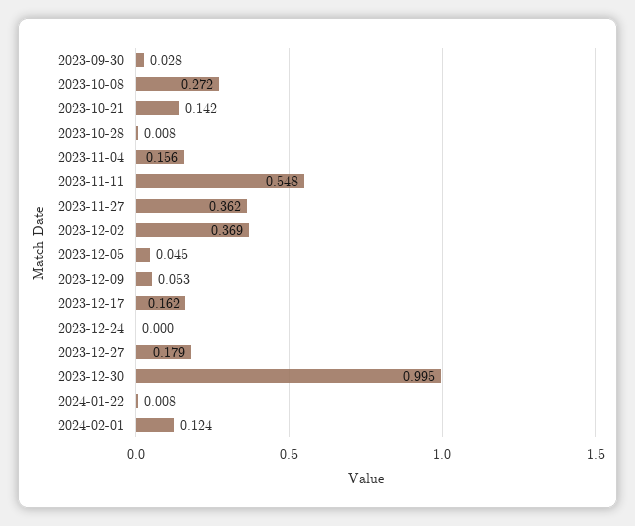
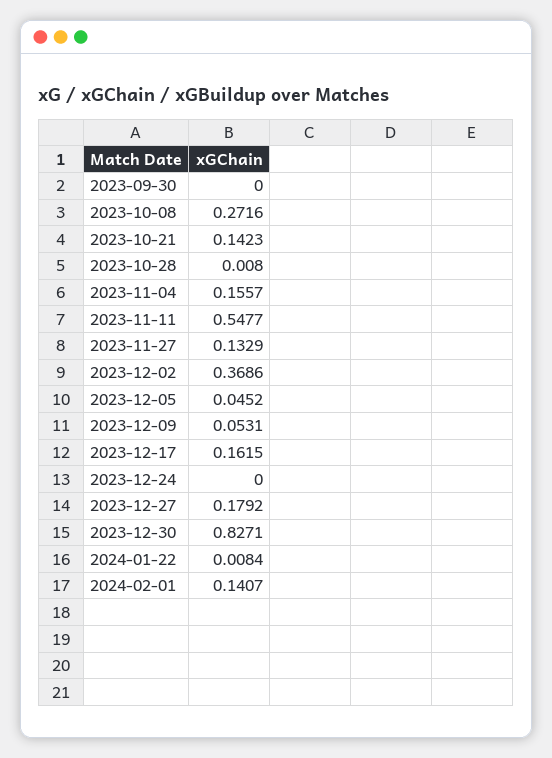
2023-09-30: 0.028 -> 0
2023-11-27: 0.362 -> 0.1329
2023-12-30: 0.995 -> 0.8271
2024-02-01: 0.124 -> 0.1407

